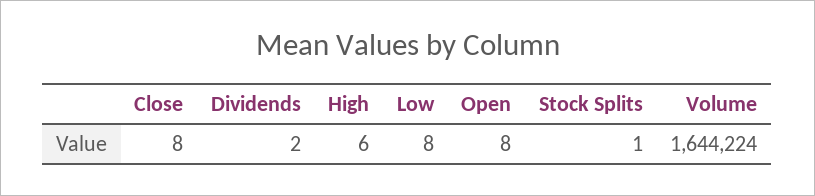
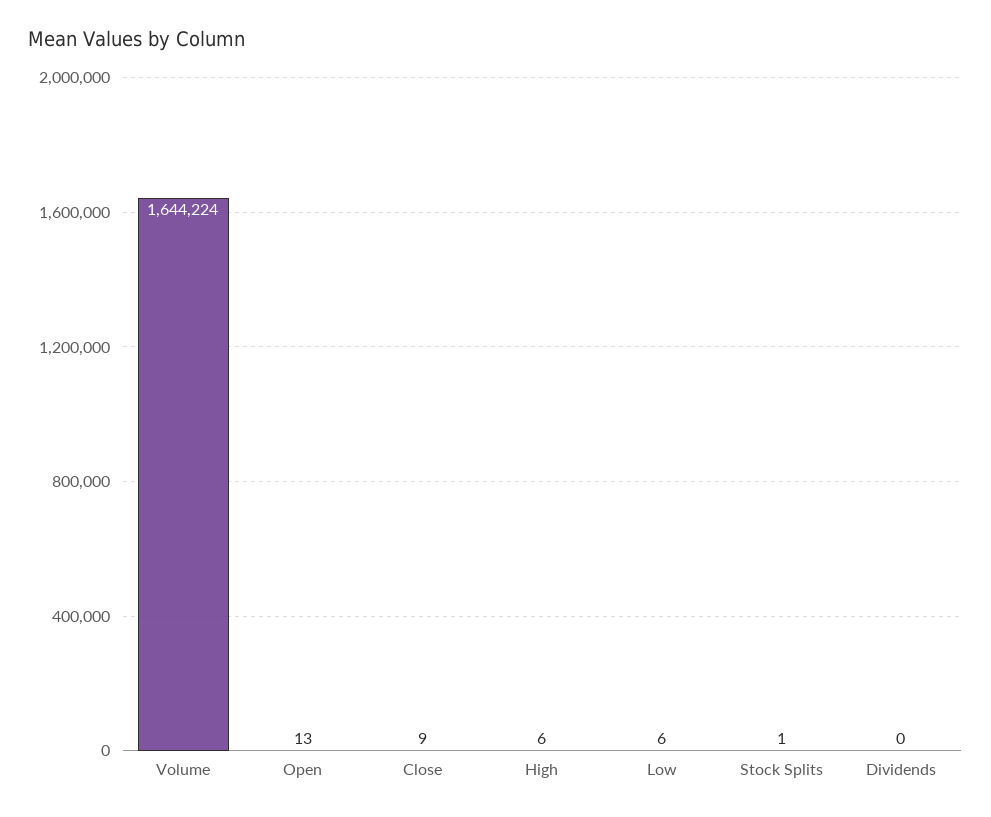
Close: 8 -> 9
Dividends: 2 -> 0
Low: 8 -> 6
Open: 8 -> 13

